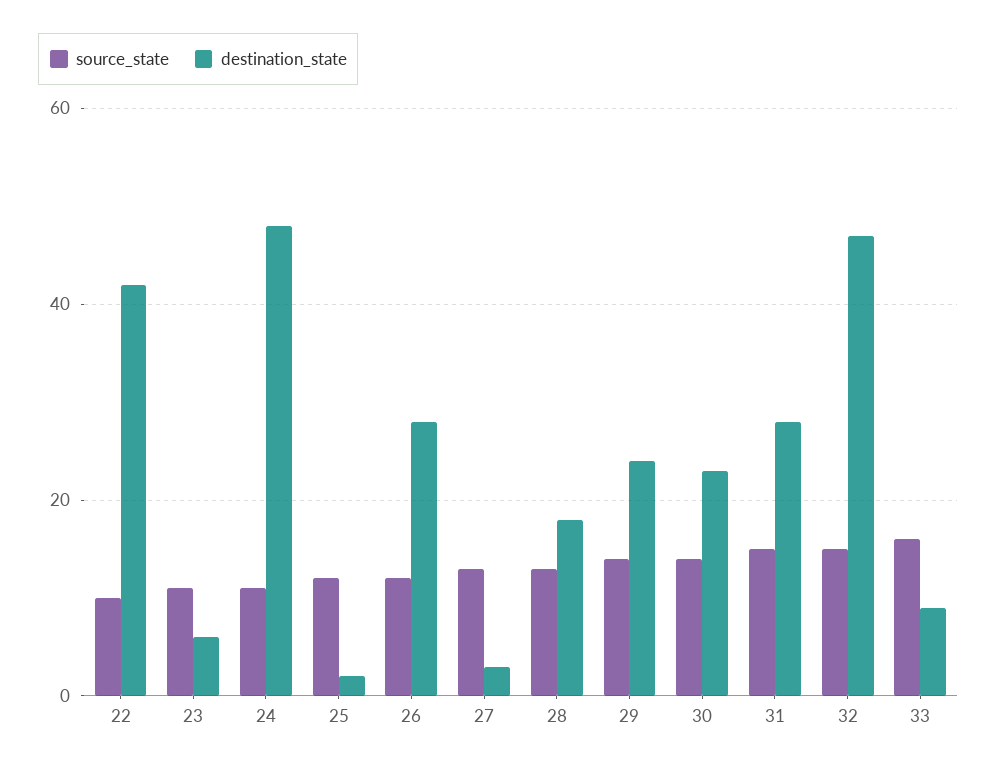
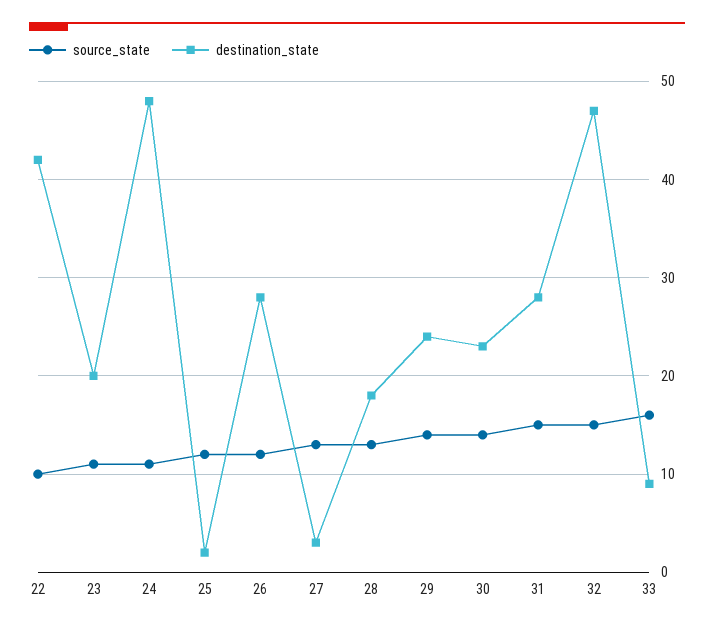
destination_state, 23: 5 -> 20

